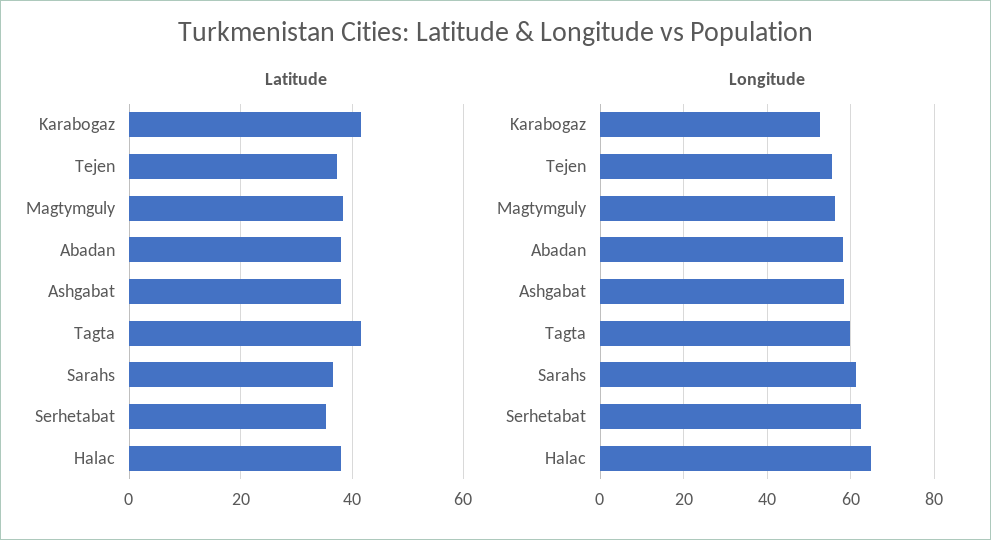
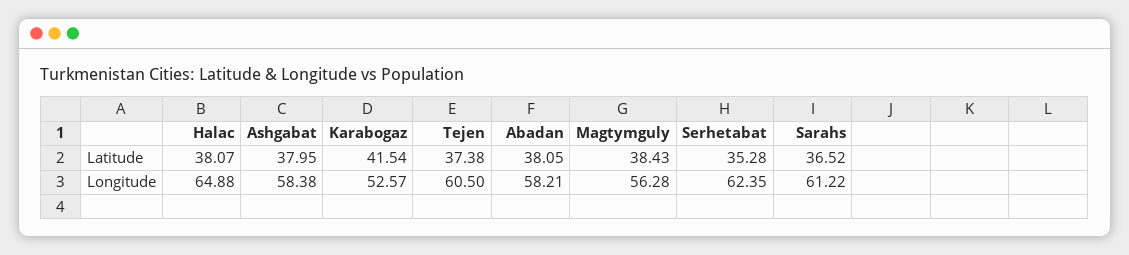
Latitude, Tagta: 42 -> none
Longitude, Tejen: 56 -> 60.5
Longitude, Tagta: 60 -> none

